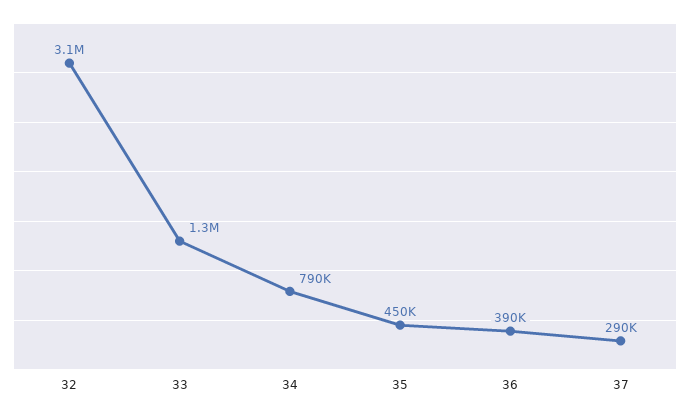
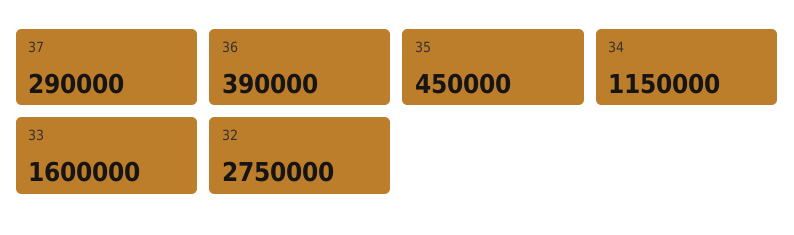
32: 3100000 -> 2750000
33: 1300000 -> 1600000
34: 790000 -> 1150000

